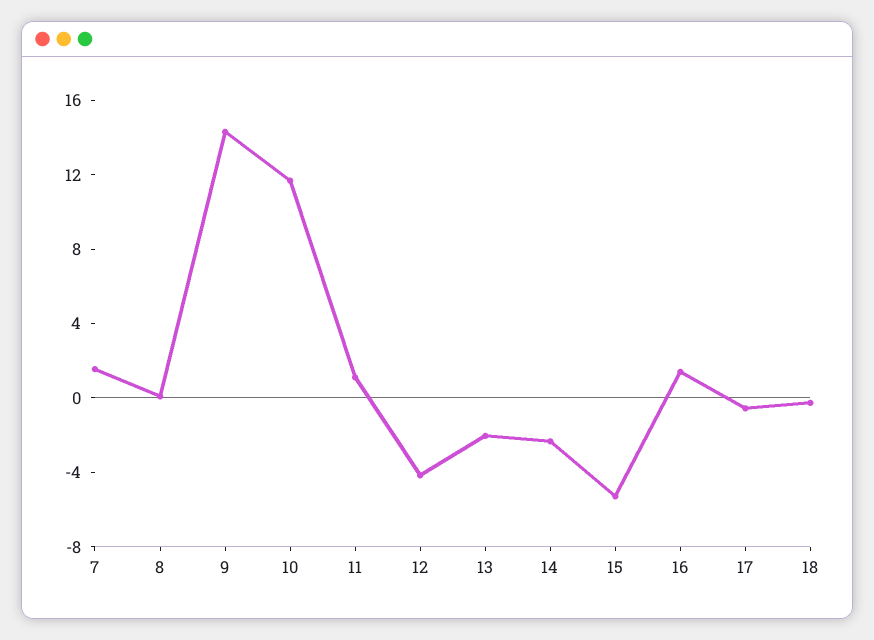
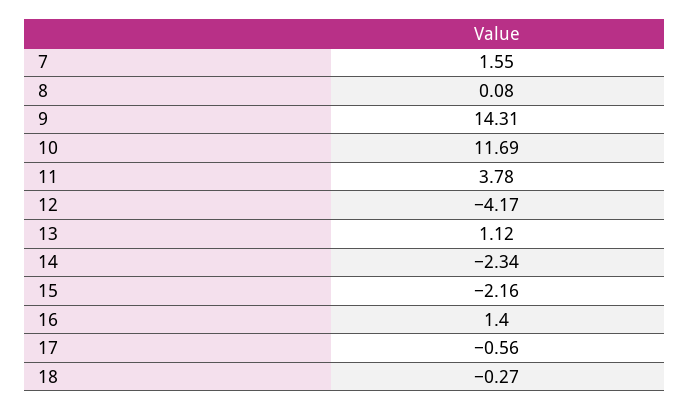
11: 1 -> 3.78
13: -2 -> 1.12
15: -5 -> -2.16

